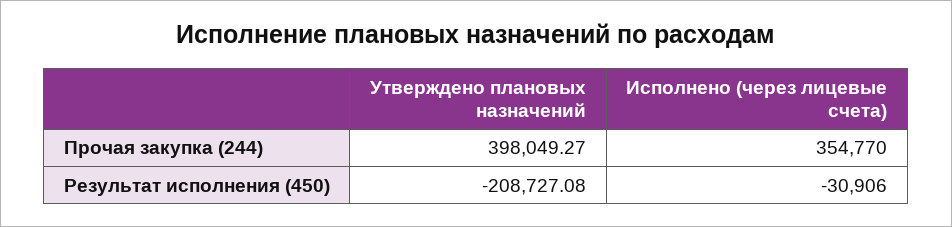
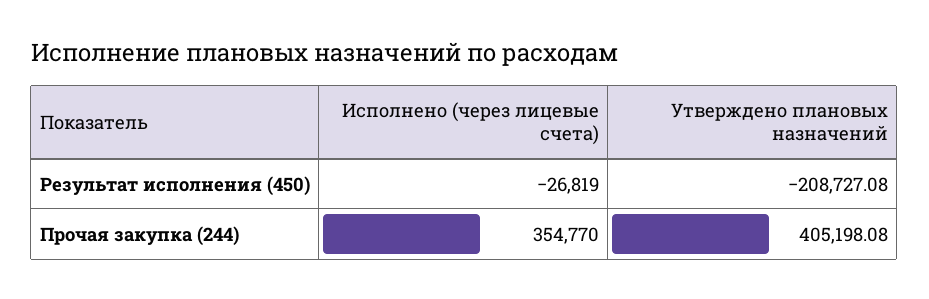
Утверждено плановых назначений, Прочая закупка (244): 398049.27 -> 405198.08
Исполнено (через лицевые счета), Результат исполнения (450): -30906 -> -26819

